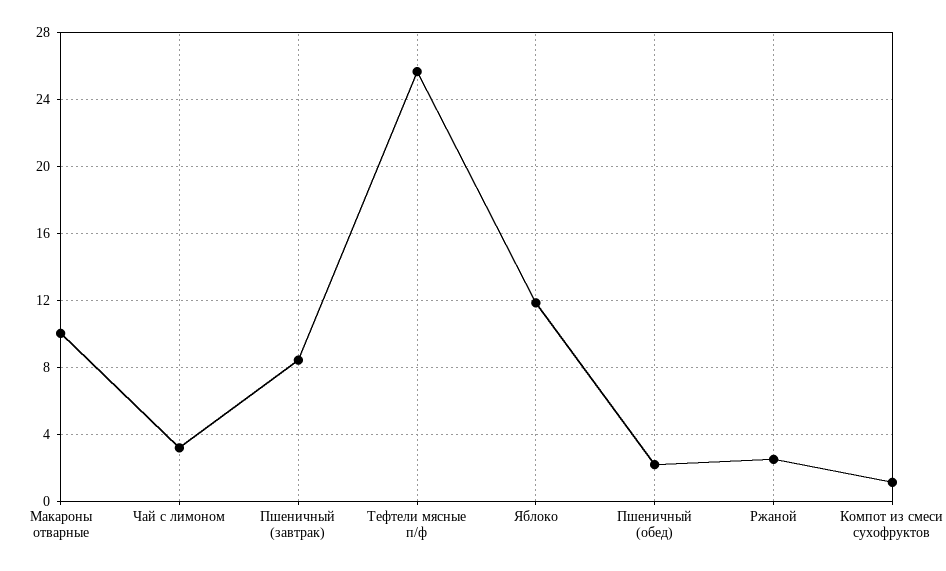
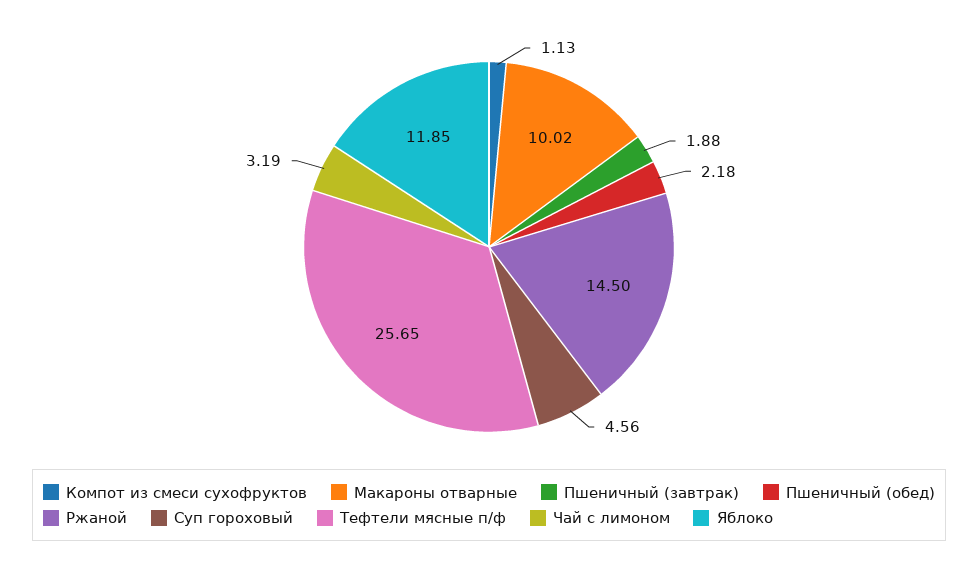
Пшеничный (завтрак): 8.5 -> 1.88
Ржаной: 2.5 -> 14.5
Суп гороховый: none -> 4.56

